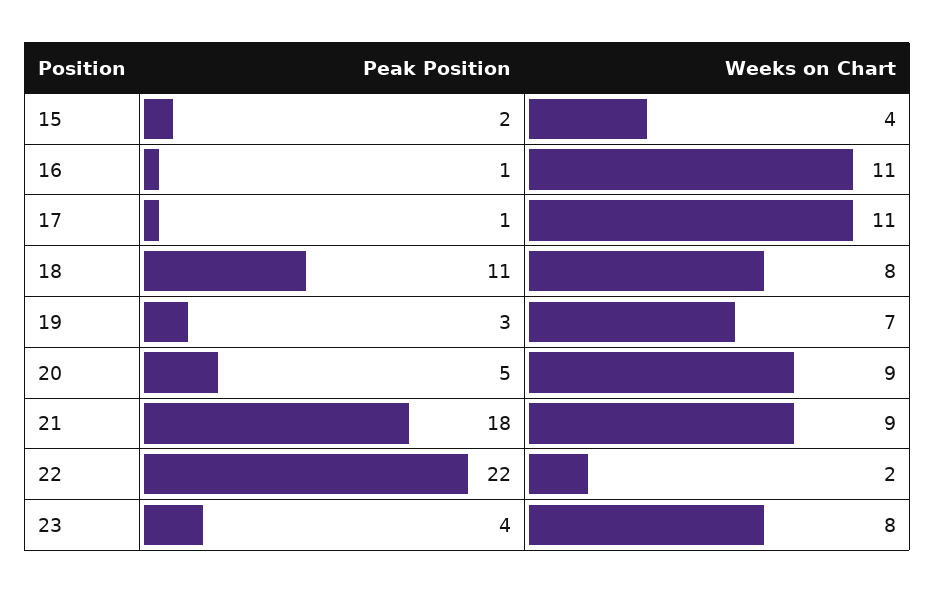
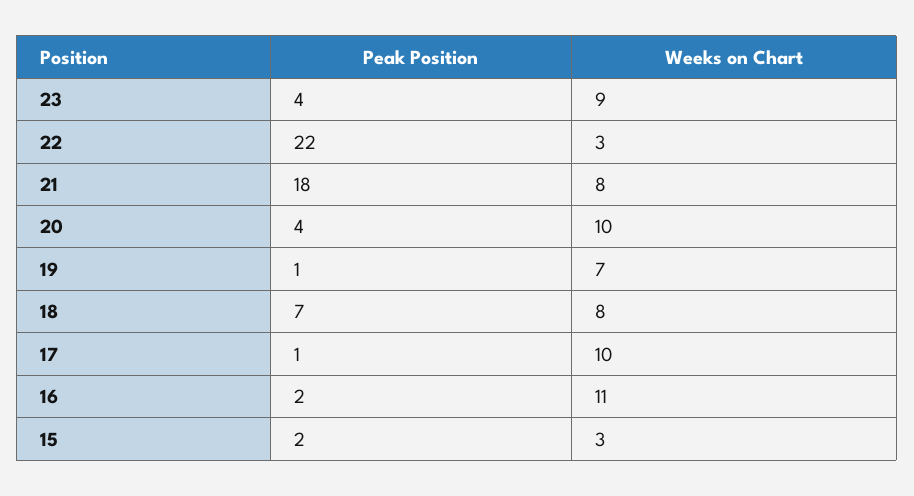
Weeks on Chart, 15: 4 -> 3
Peak Position, 16: 1 -> 2
Weeks on Chart, 17: 11 -> 10
Peak Position, 18: 11 -> 7
Peak Position, 19: 3 -> 1
Peak Position, 20: 5 -> 4
Weeks on Chart, 20: 9 -> 10
Weeks on Chart, 21: 9 -> 8
Weeks on Chart, 22: 2 -> 3
Weeks on Chart, 23: 8 -> 9

